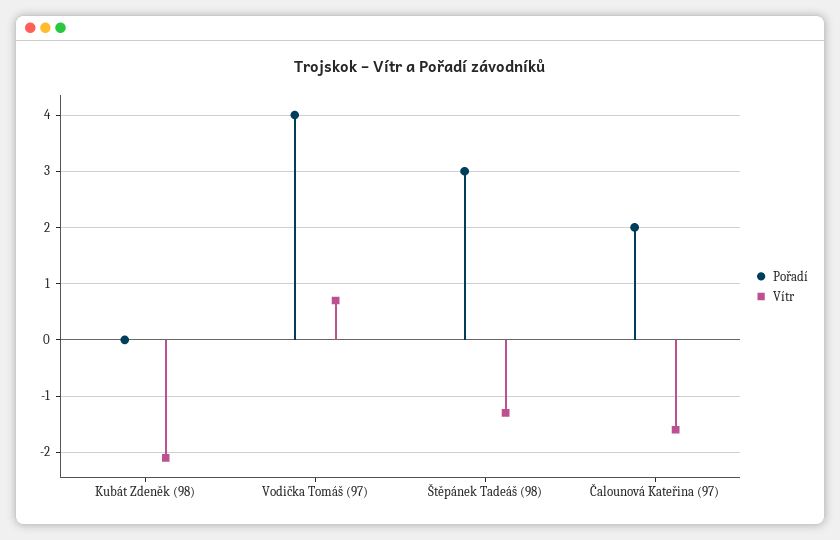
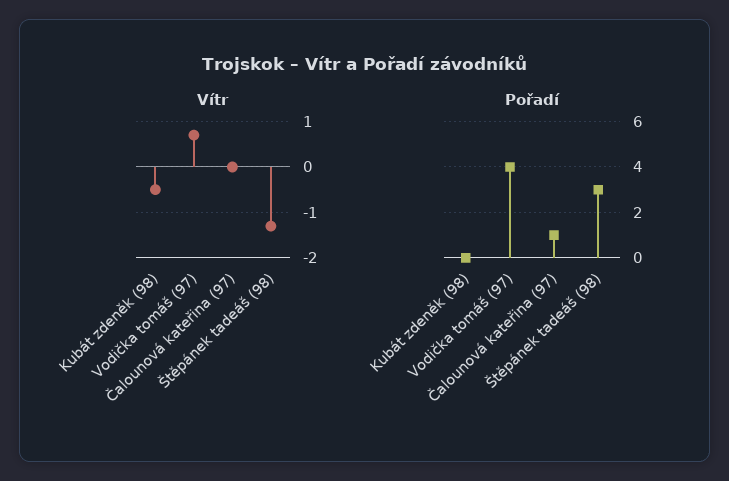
Vítr, Kubát Zdeněk (98): -2 -> -0.5
Pořadí, Čalounová Kateřina (97): 2 -> 1
Vítr, Čalounová Kateřina (97): -1.5 -> 0

